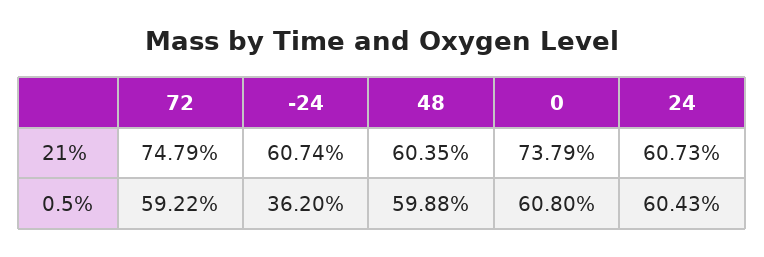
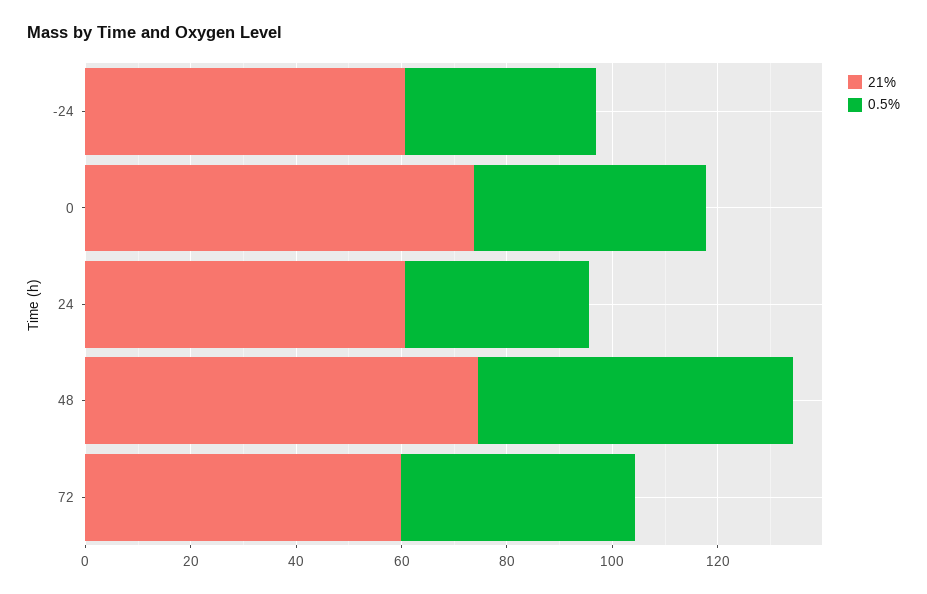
21%, 72: 74.79 -> 60
21%, 48: 60.35 -> 75
0.5%, 72: 59.22 -> 45
0.5%, 0: 60.8 -> 45
0.5%, 24: 60.43 -> 35

